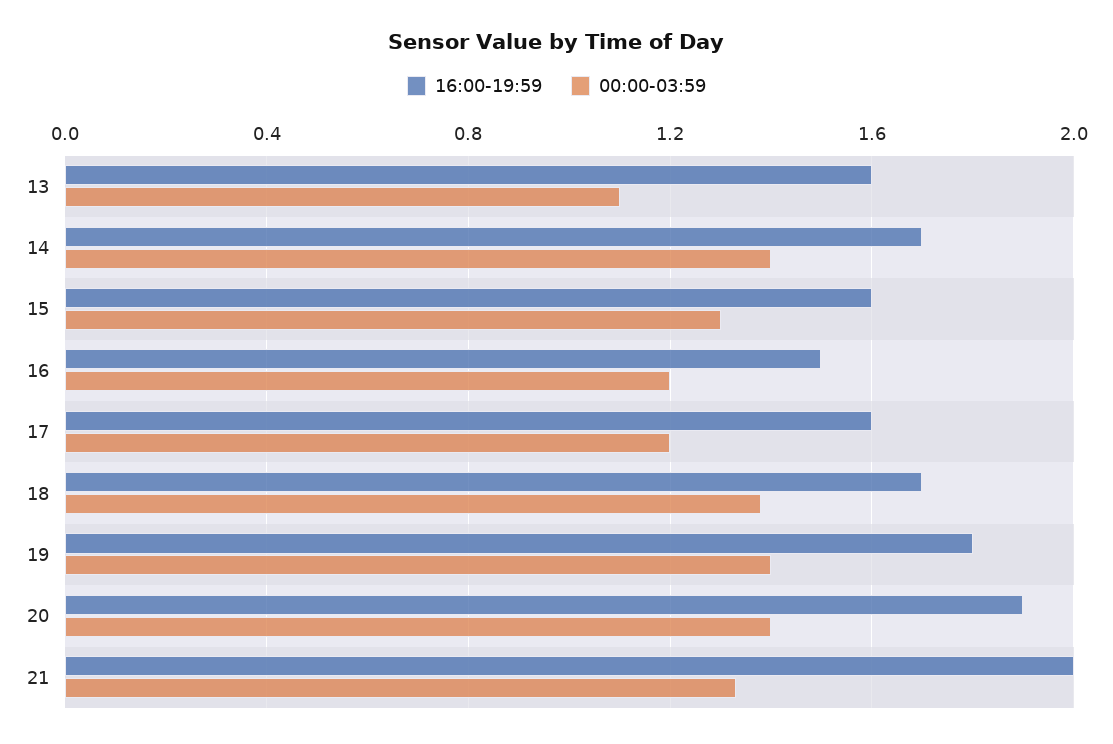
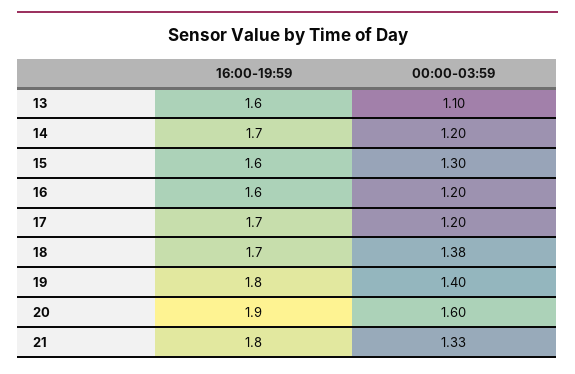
00:00-03:59, 14: 1.4 -> 1.2
16:00-19:59, 16: 1.5 -> 1.6
16:00-19:59, 17: 1.6 -> 1.7
00:00-03:59, 20: 1.4 -> 1.6
16:00-19:59, 21: 2 -> 1.8

